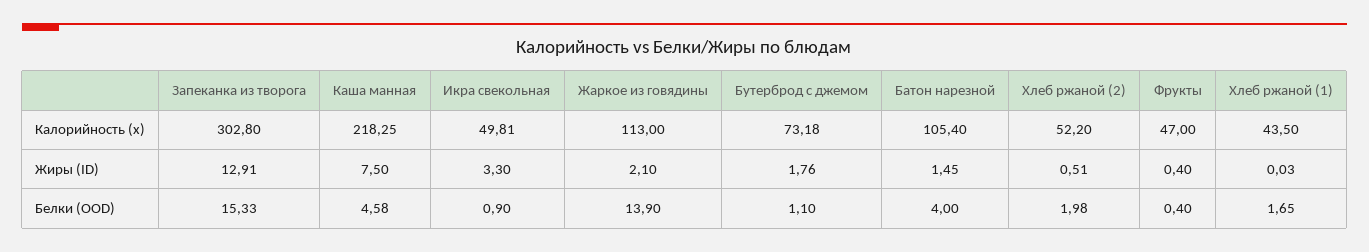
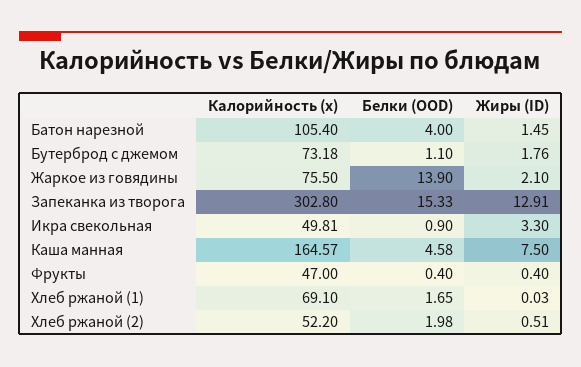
Каша манная, Калорийность (x): 218.25 -> 164.57
Жаркое из говядины, Калорийность (x): 113 -> 75.5
Хлеб ржаной (1), Калорийность (x): 43.5 -> 69.1

